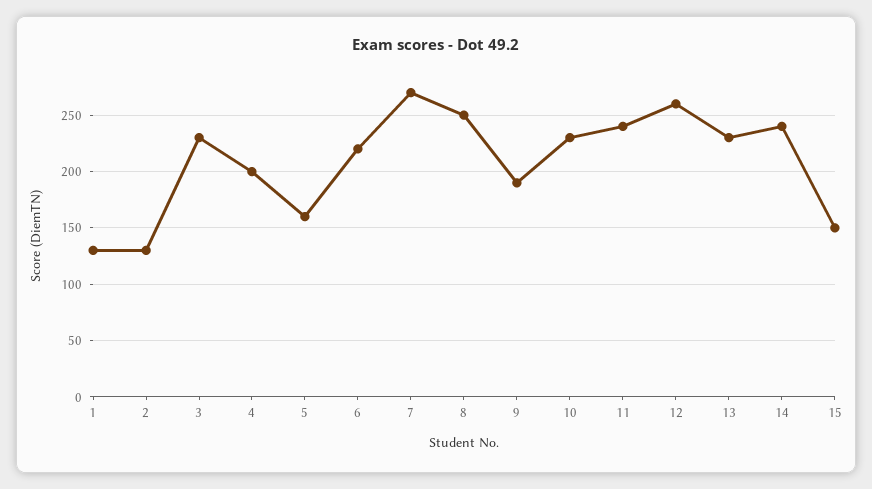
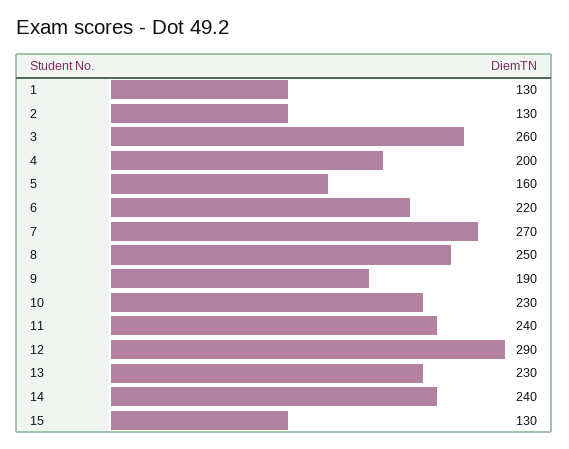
3: 230 -> 260
12: 260 -> 290
15: 150 -> 130

